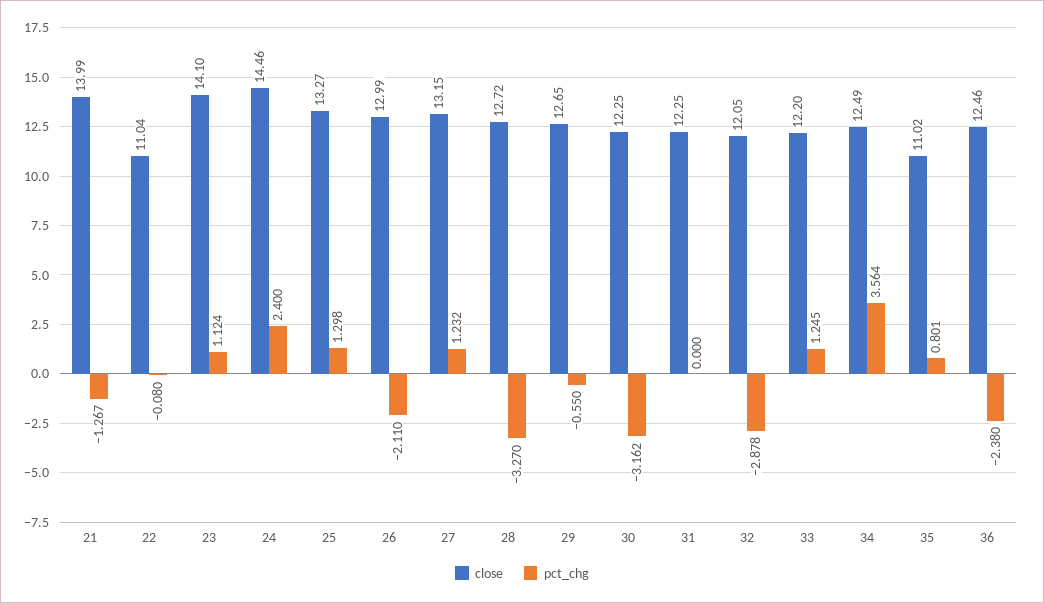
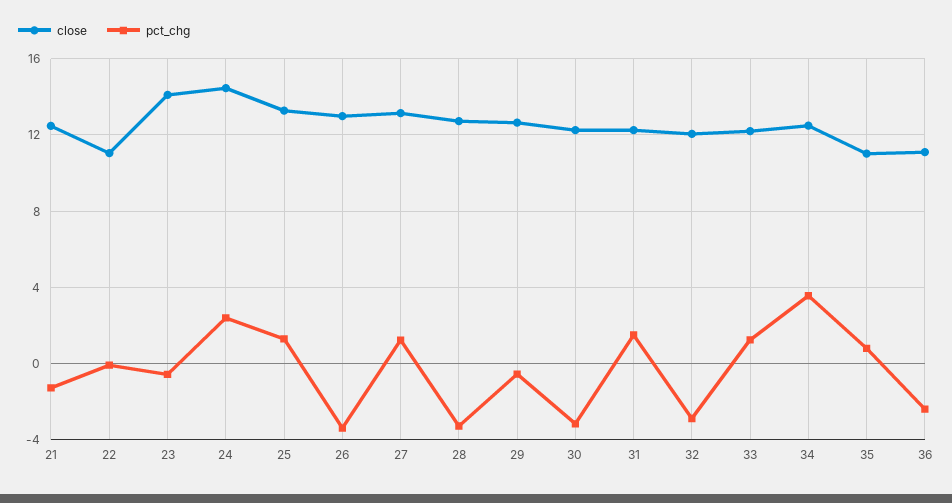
close, 21: 13.99 -> 12.5
pct_chg, 23: 1.124 -> -0.5
pct_chg, 26: -2.11 -> -3.5
pct_chg, 31: 0 -> 1.5
close, 36: 12.46 -> 11

